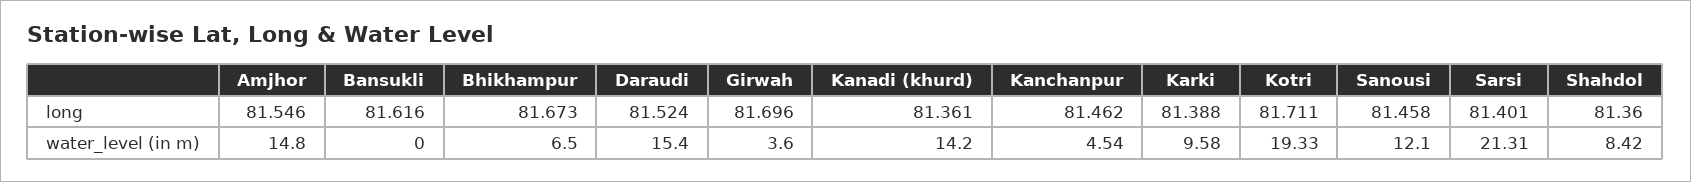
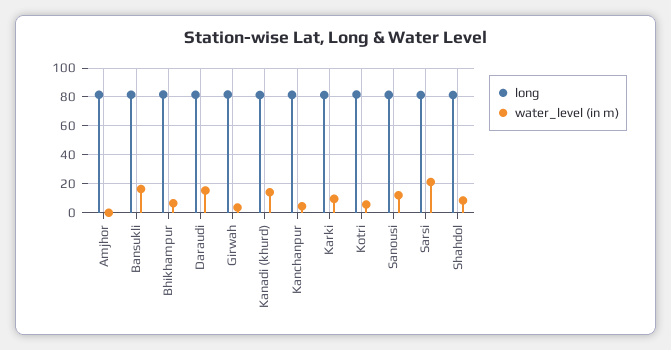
water_level (in m), Amjhor: 14.8 -> 0
water_level (in m), Bansukli: 0 -> 15
water_level (in m), Kotri: 19.33 -> 5

